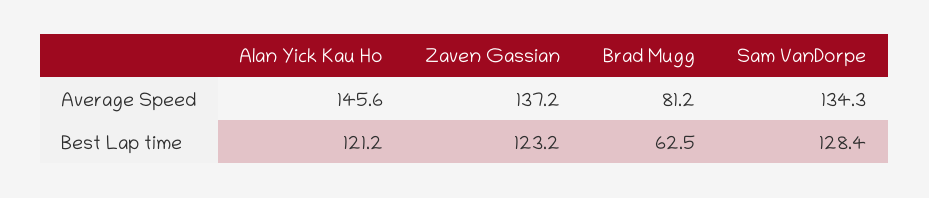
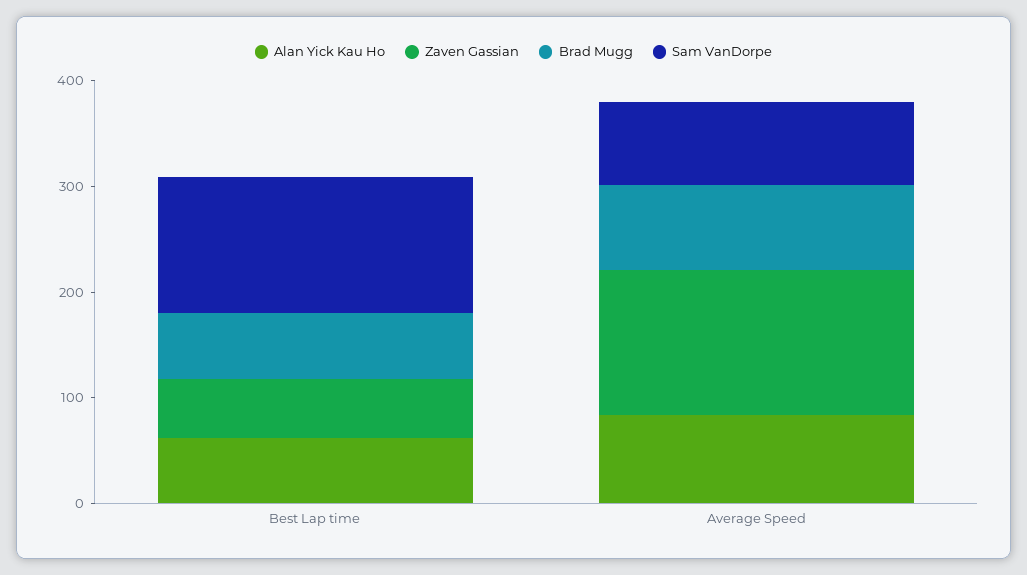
Alan Yick Kau Ho, Average Speed: 145.6 -> 80
Sam VanDorpe, Average Speed: 134.3 -> 80
Alan Yick Kau Ho, Best Lap time: 121.2 -> 60
Zaven Gassian, Best Lap time: 123.2 -> 60

